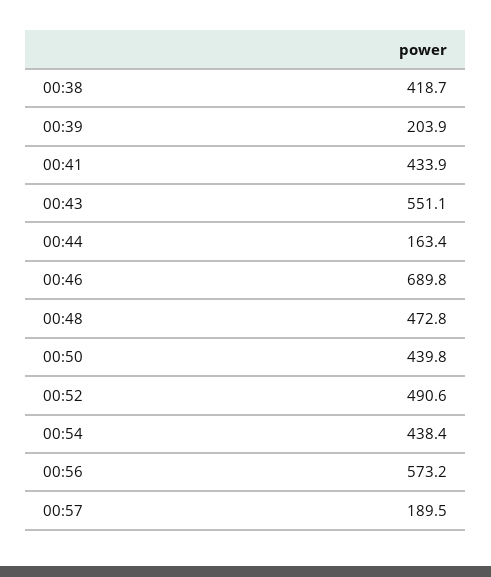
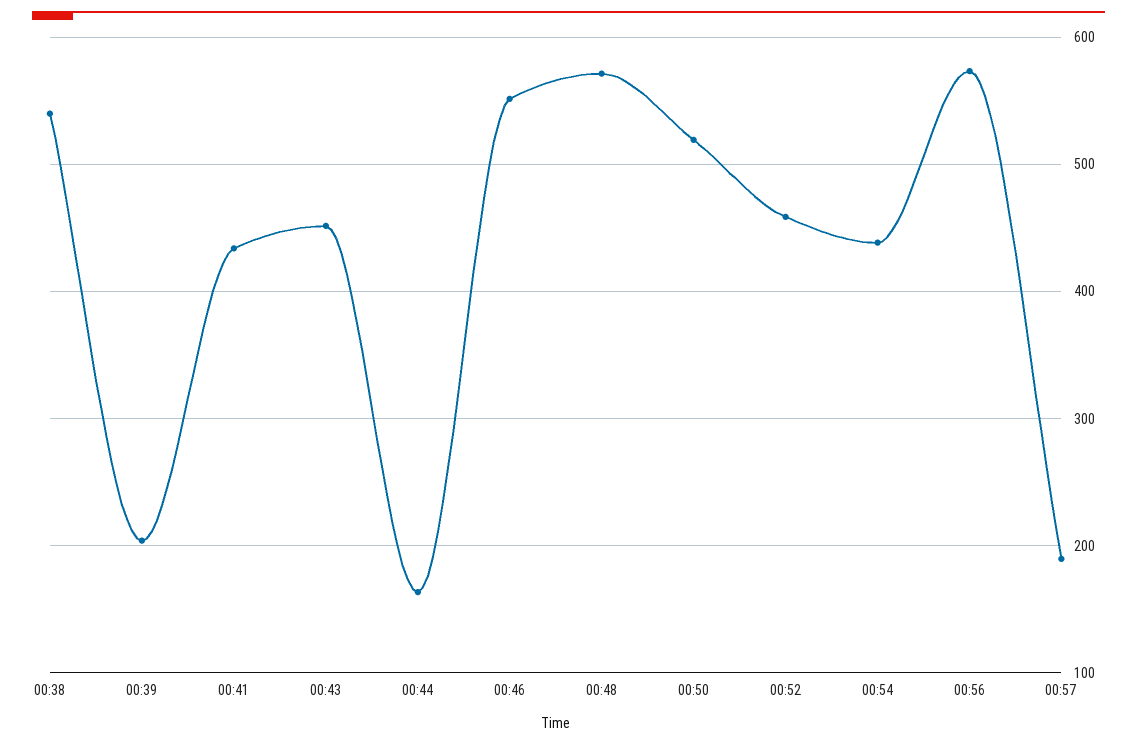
00:38: 418.7 -> 540
00:43: 551.1 -> 450
00:46: 689.8 -> 550
00:48: 472.8 -> 570
00:50: 439.8 -> 520
00:52: 490.6 -> 460

